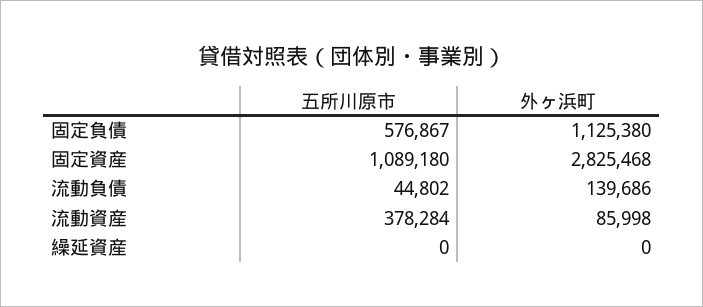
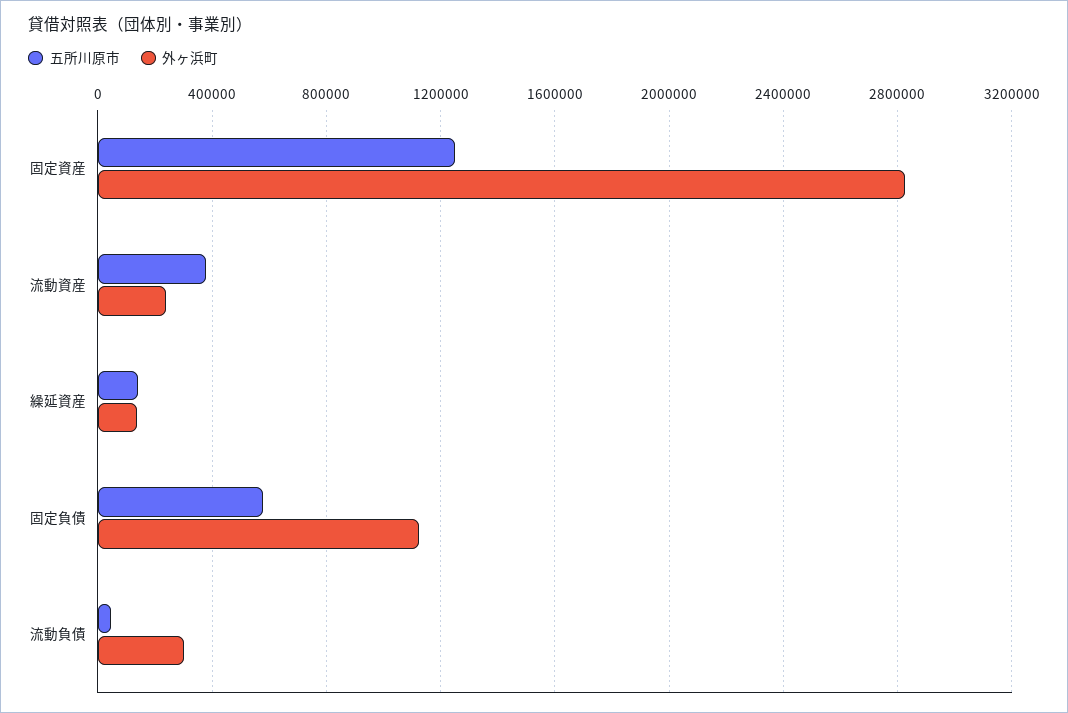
五所川原市, 固定資産: 1089180 -> 1250000
外ヶ浜町, 流動負債: 139686 -> 300000
外ヶ浜町, 流動資産: 85998 -> 250000
五所川原市, 繰延資産: 0 -> 150000
外ヶ浜町, 繰延資産: 0 -> 150000

